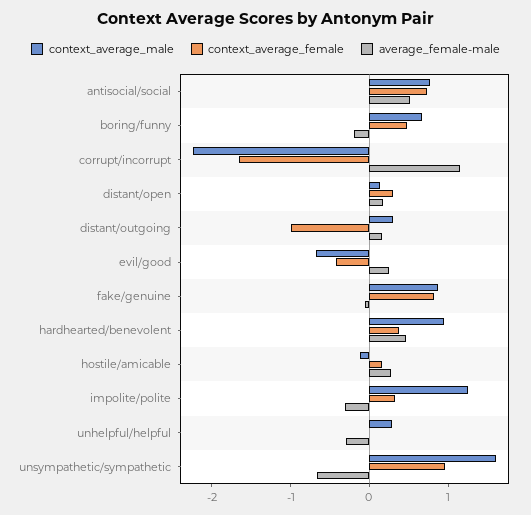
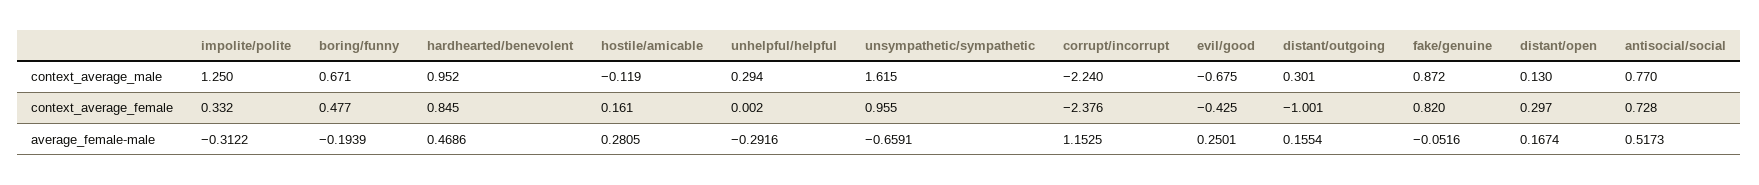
context_average_female, corrupt/incorrupt: -1.6 -> -2.376
context_average_female, hardhearted/benevolent: 0.4 -> 0.845

